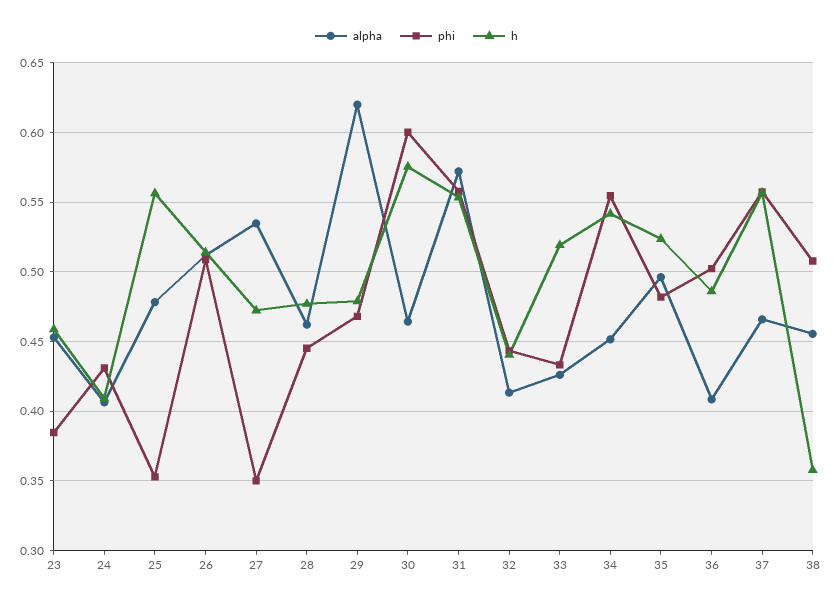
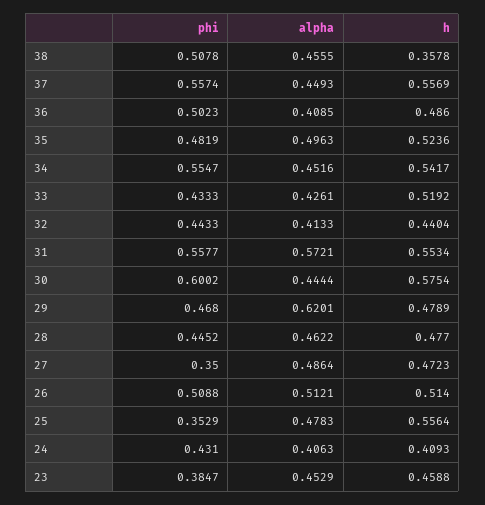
alpha, 27: 0.535 -> 0.4864
alpha, 30: 0.465 -> 0.4444
alpha, 37: 0.465 -> 0.4493

